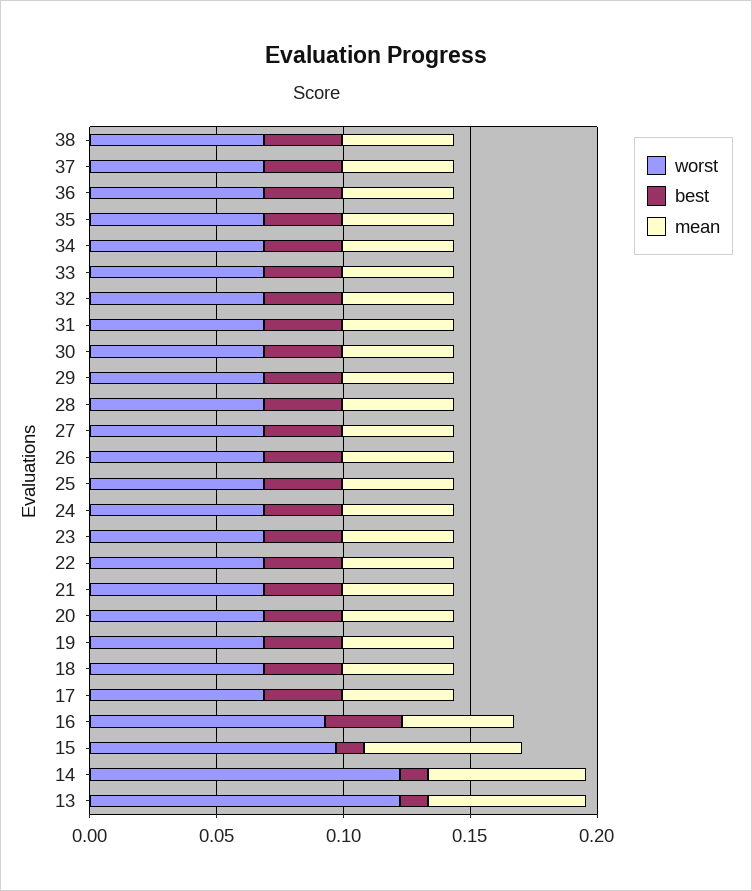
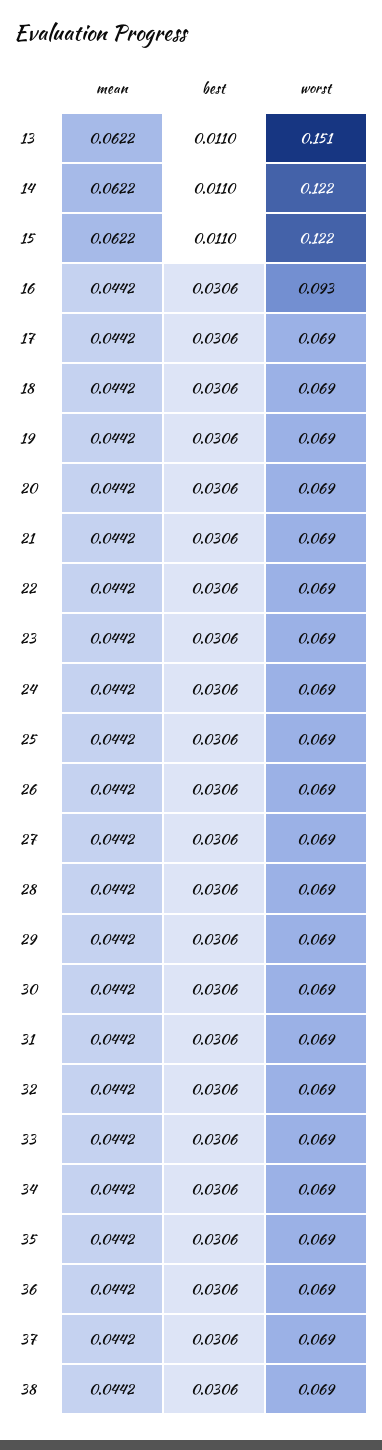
worst, 15: 0.1 -> 0.122
worst, 13: 0.12 -> 0.151

